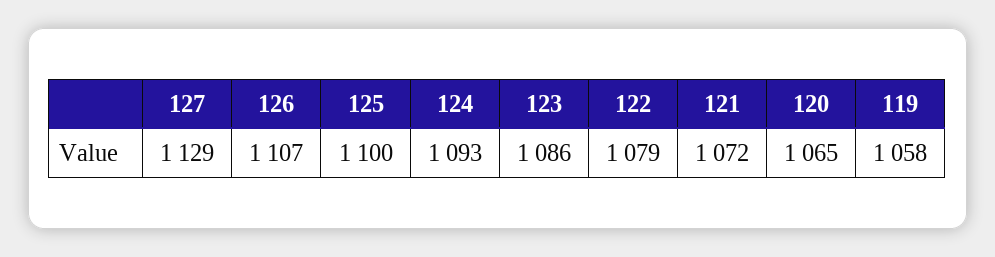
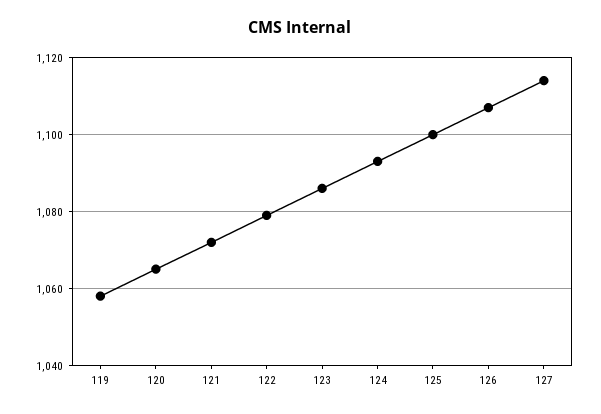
127: 1129 -> 1115

